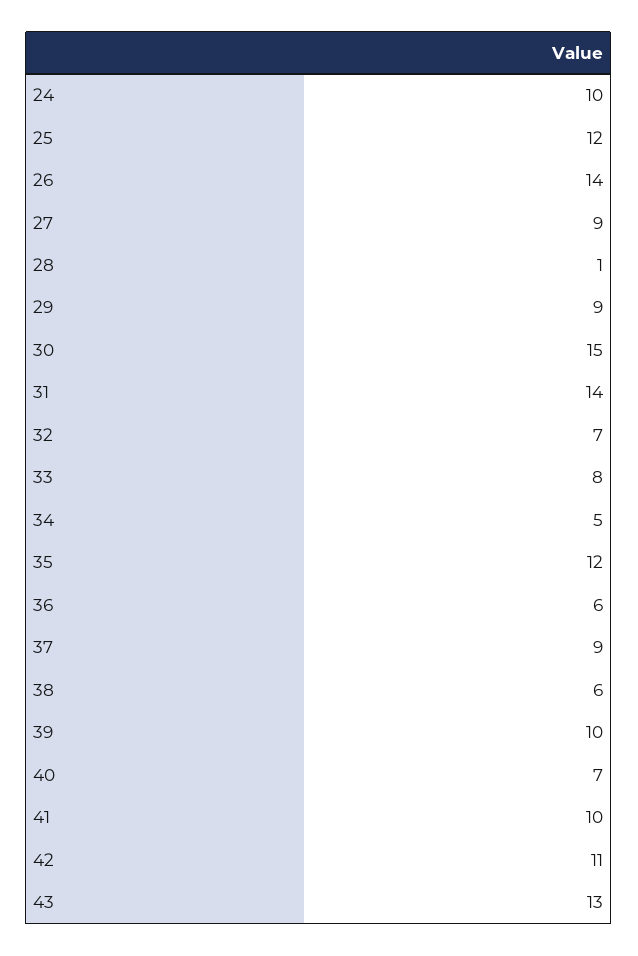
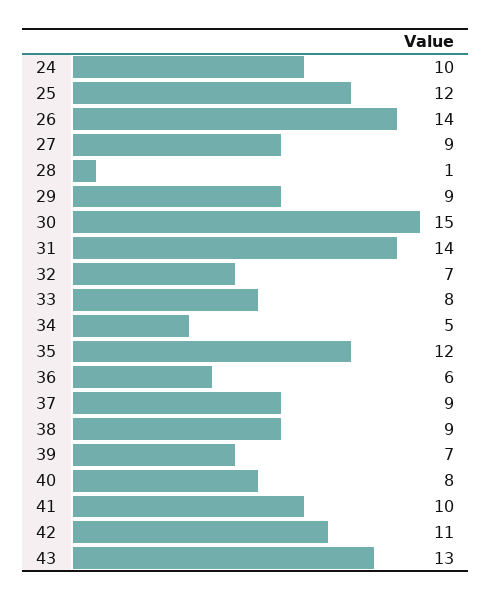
38: 6 -> 9
39: 10 -> 7
40: 7 -> 8

